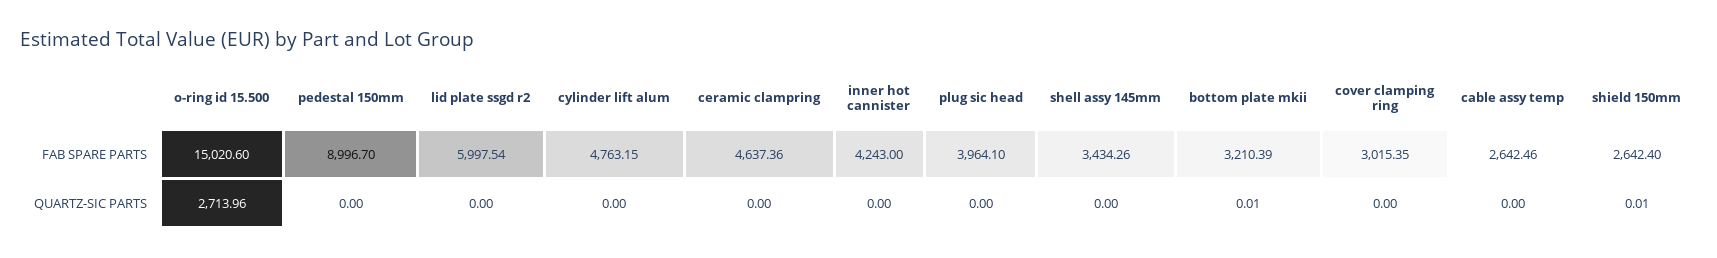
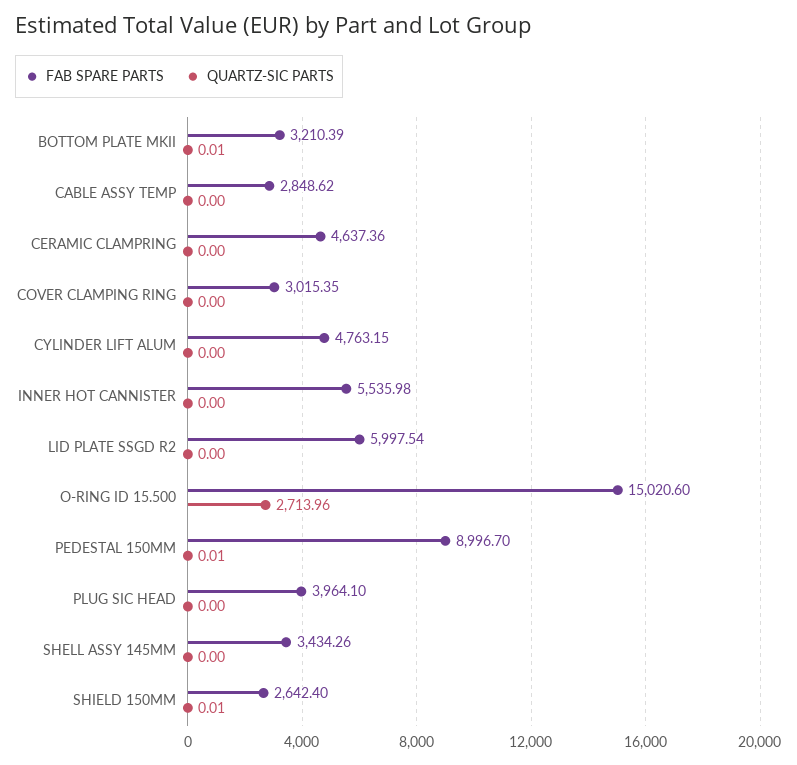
FAB SPARE PARTS, inner hot cannister: 4243 -> 5535.98
FAB SPARE PARTS, cable assy temp: 2642.46 -> 2848.62
QUARTZ-SIC PARTS, pedestal 150mm: 0 -> 0.01

